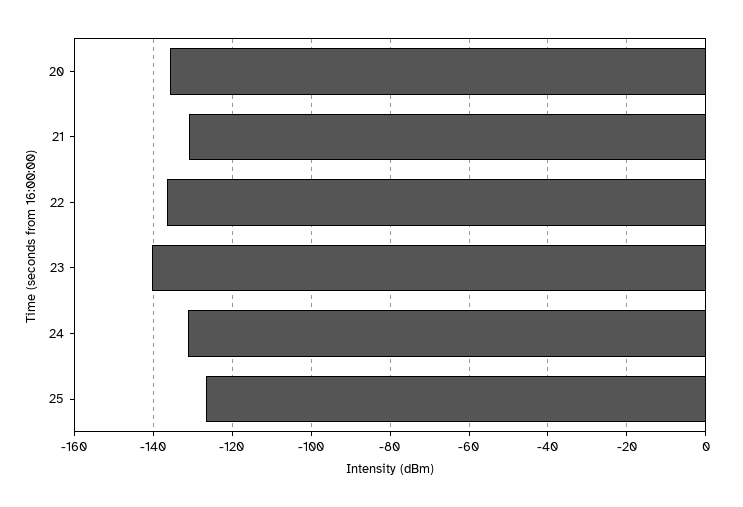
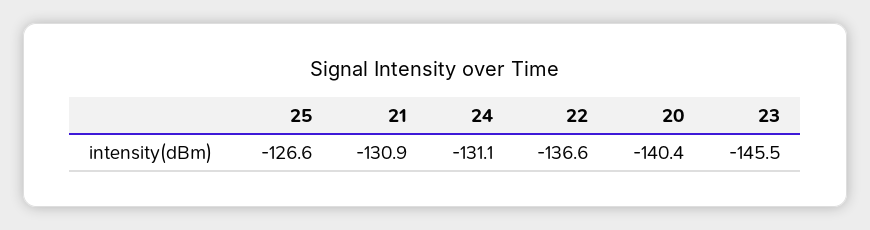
20: -136 -> -140.4
23: -140 -> -145.5

